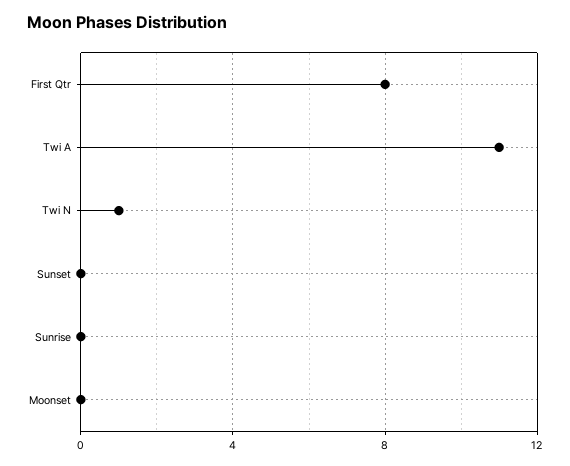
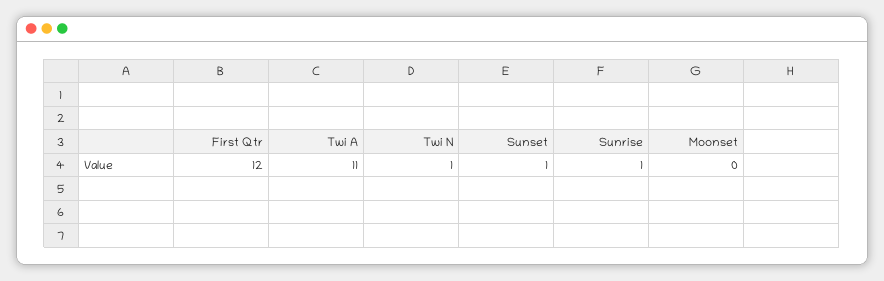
First Qtr: 8 -> 12
Sunset: 0 -> 1
Sunrise: 0 -> 1

